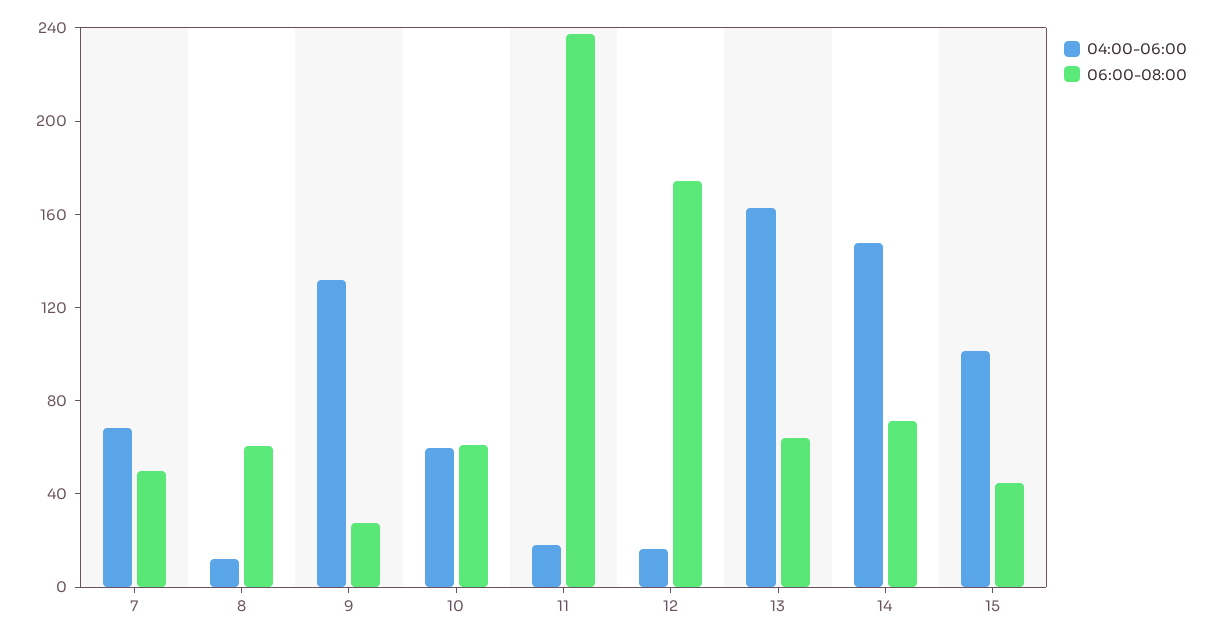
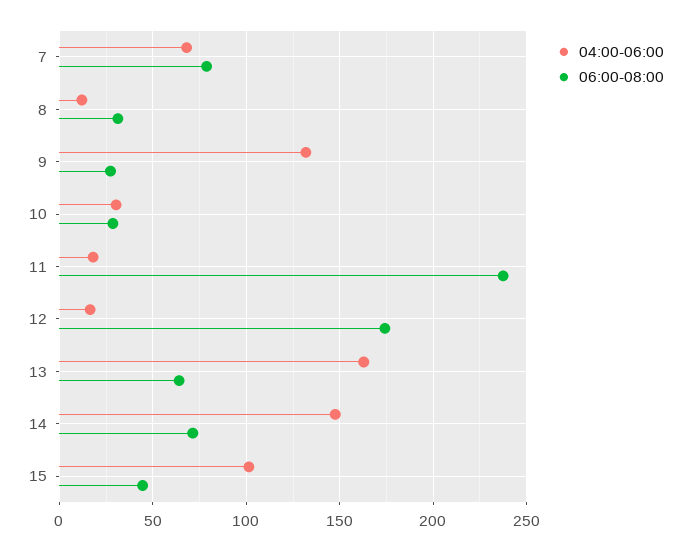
06:00-08:00, 7: 50 -> 80
06:00-08:00, 8: 60 -> 30
04:00-06:00, 10: 60 -> 30
06:00-08:00, 10: 60 -> 30

